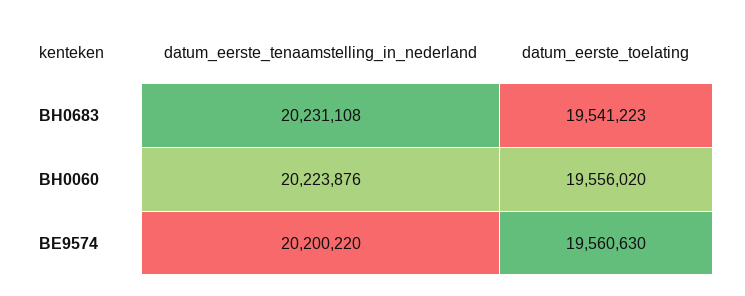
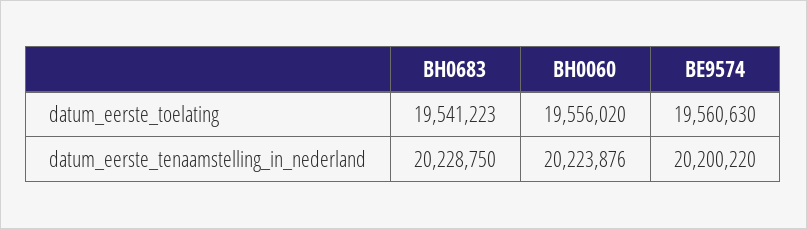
datum_eerste_tenaamstelling_in_nederland, BH0683: 20231108 -> 20228750

